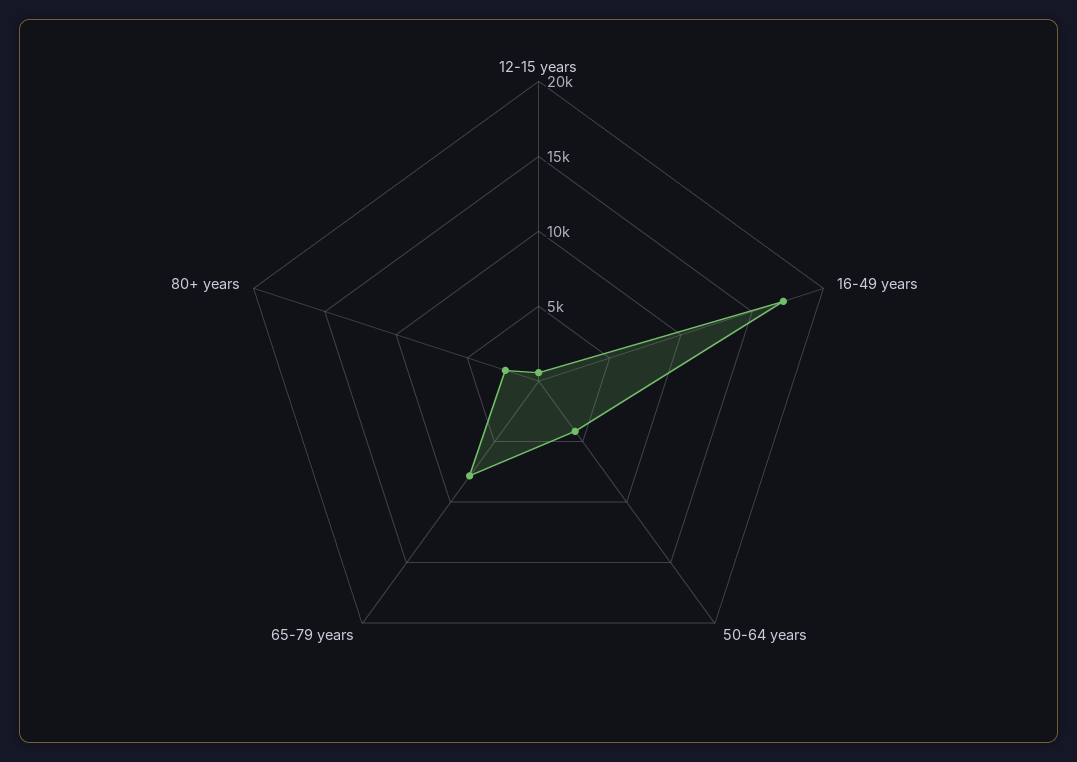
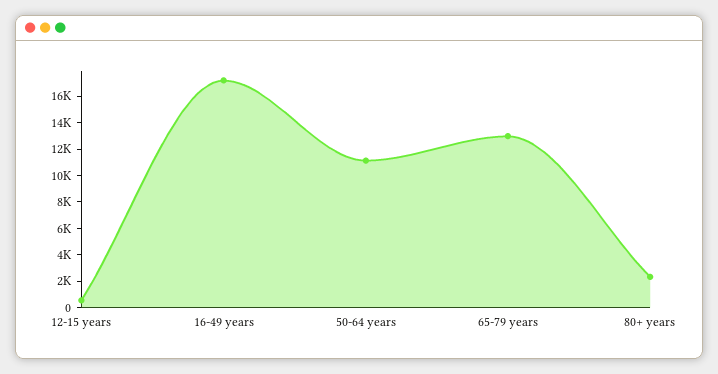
50-64 years: 4000 -> 11000
65-79 years: 8000 -> 13000

